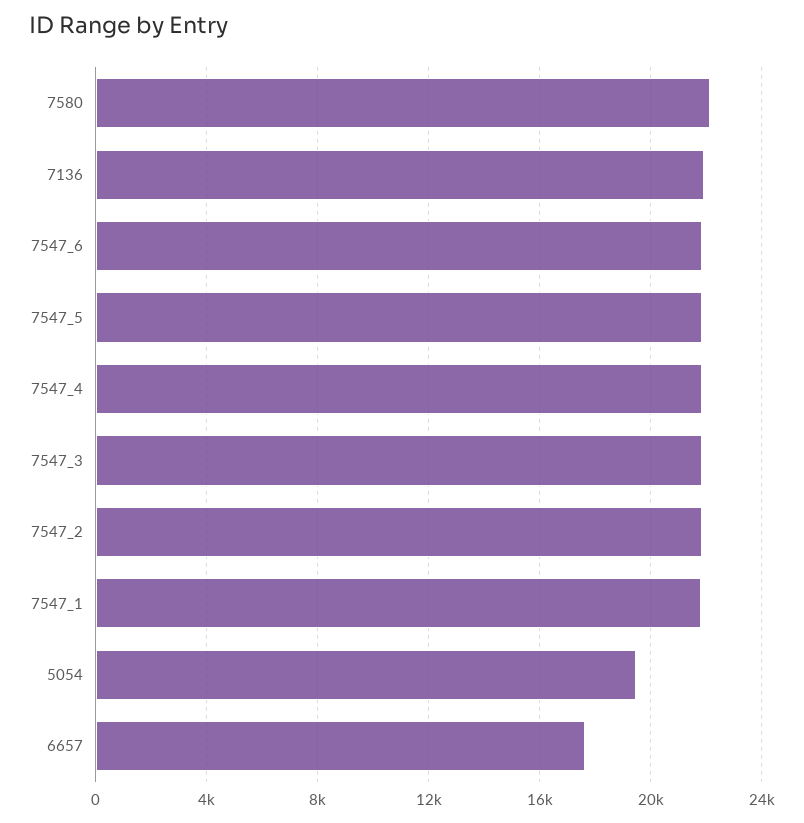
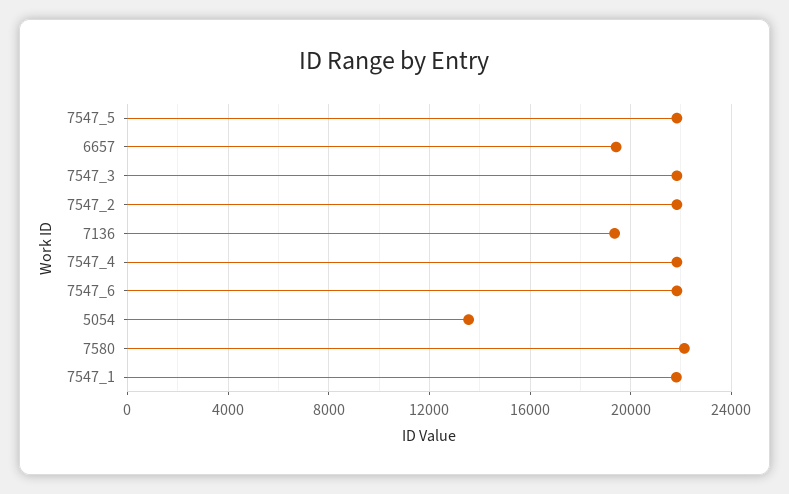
7136: 22000 -> 19500
5054: 19500 -> 13500
6657: 17500 -> 19500

